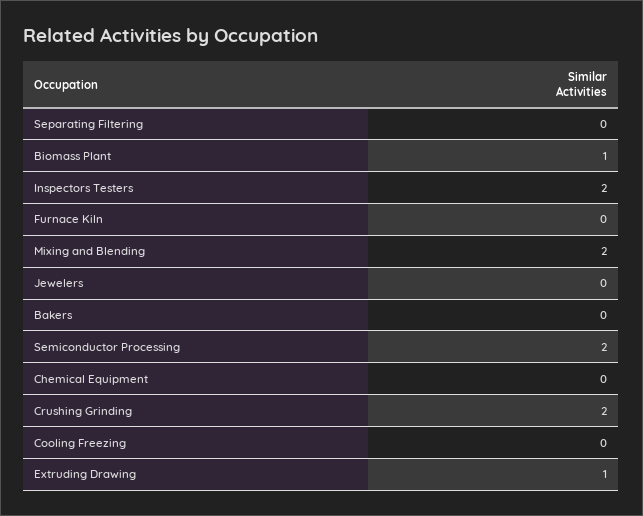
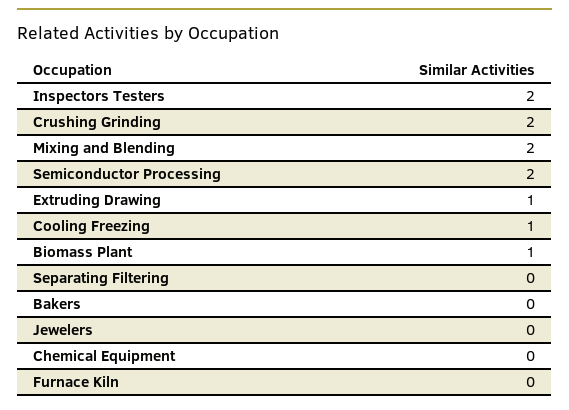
Cooling Freezing: 0 -> 1

